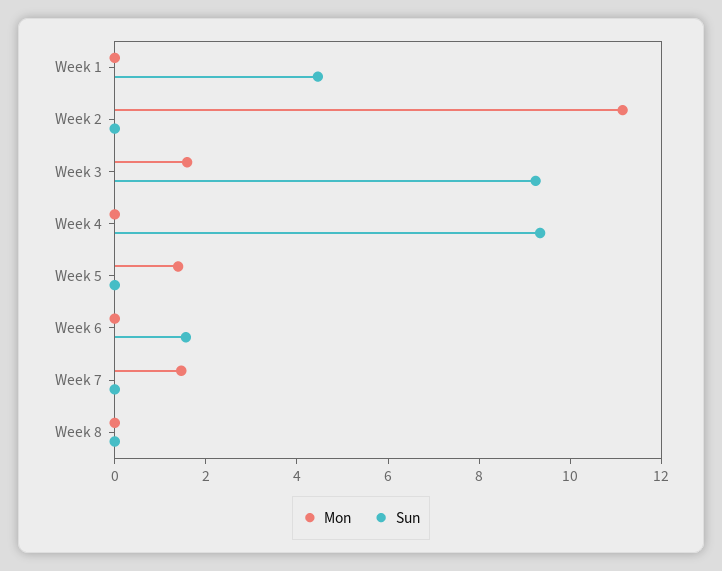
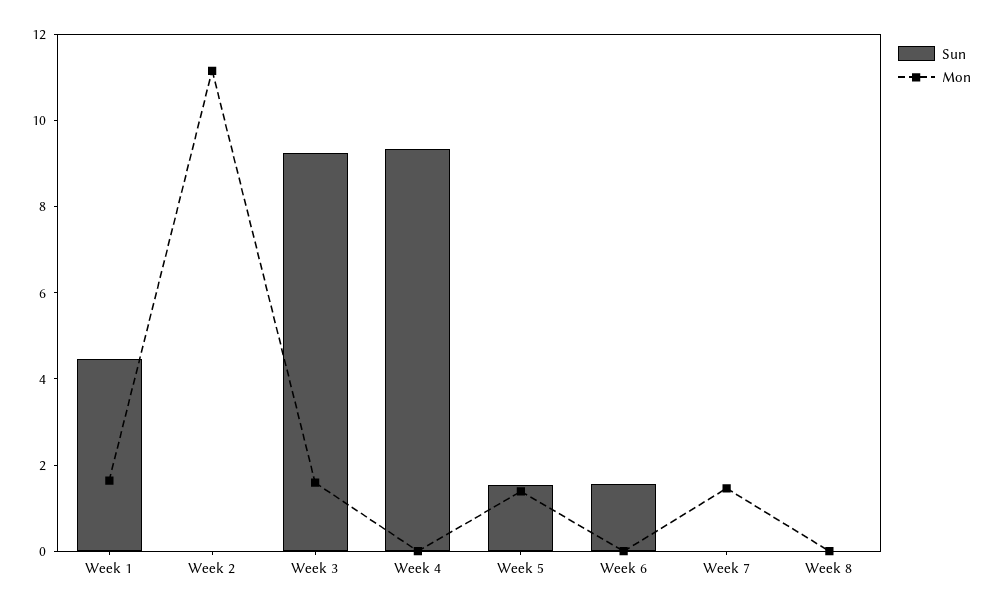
Mon, Week 1: 0 -> 1.5
Sun, Week 5: 0 -> 1.5

